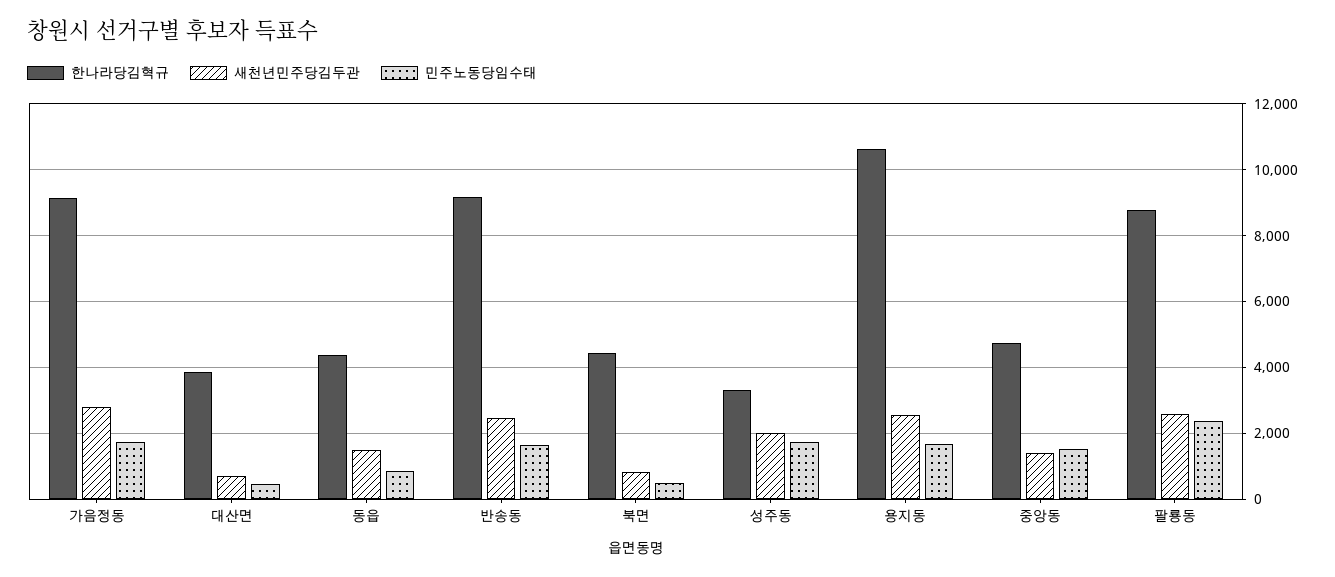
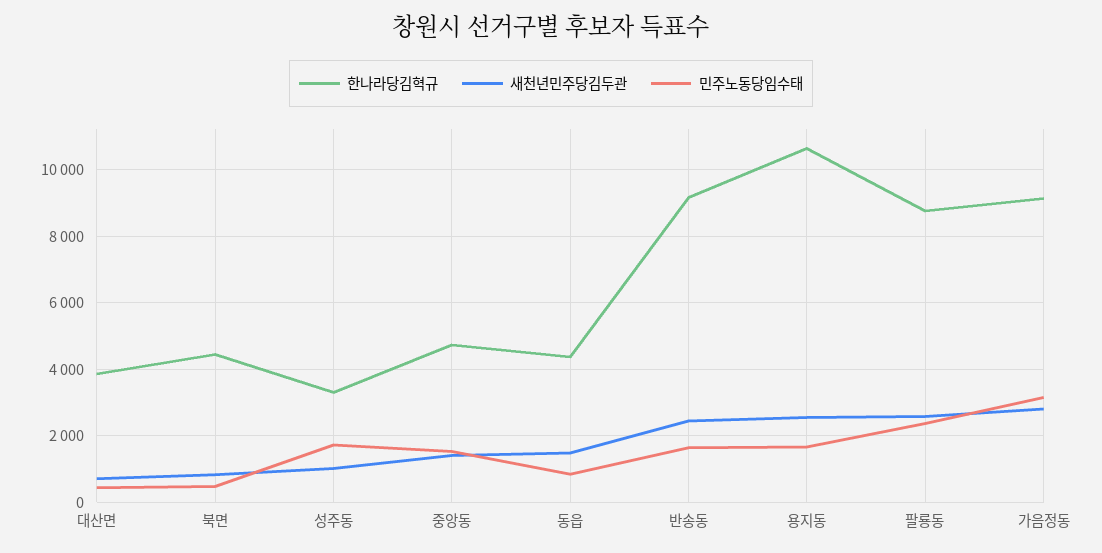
민주노동당임수태, 가음정동: 1800 -> 3200
새천년민주당김두관, 성주동: 2000 -> 1000

